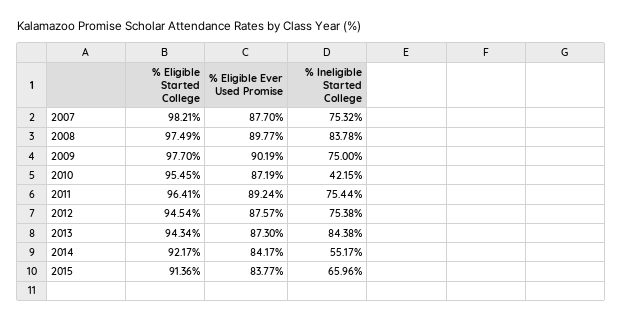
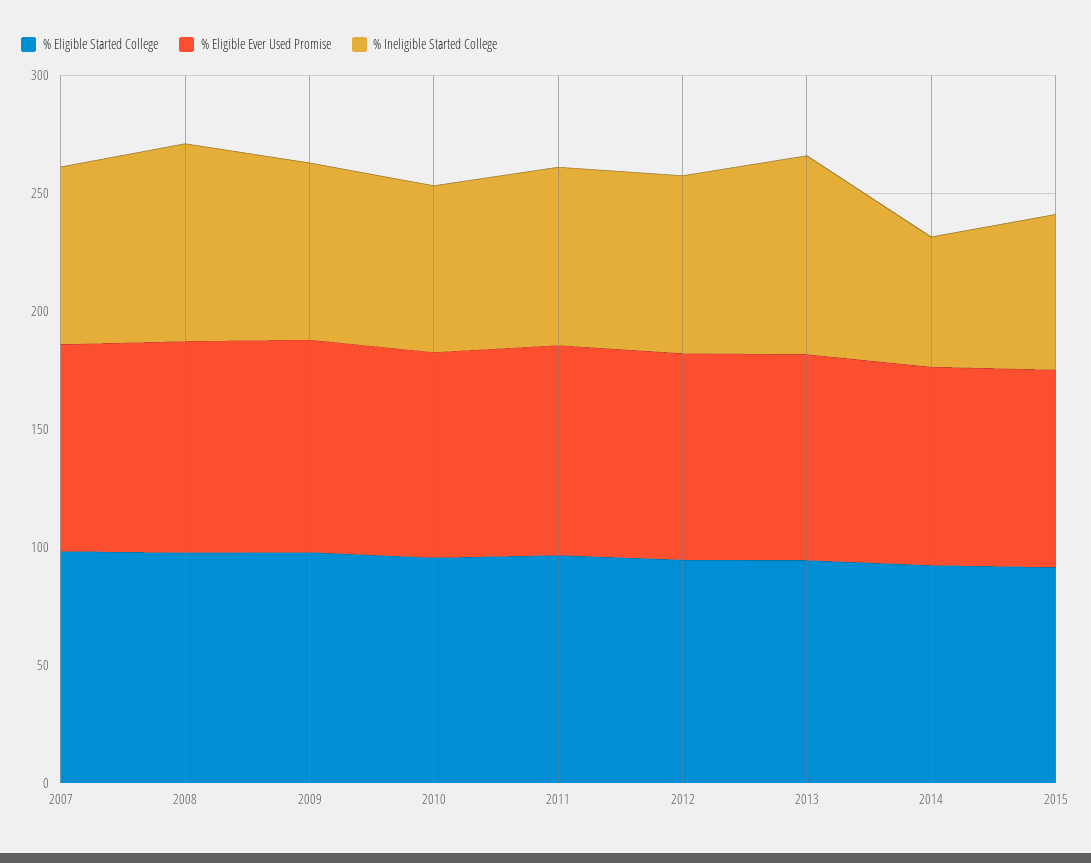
% Ineligible Started College, 2010: 42.15 -> 70

